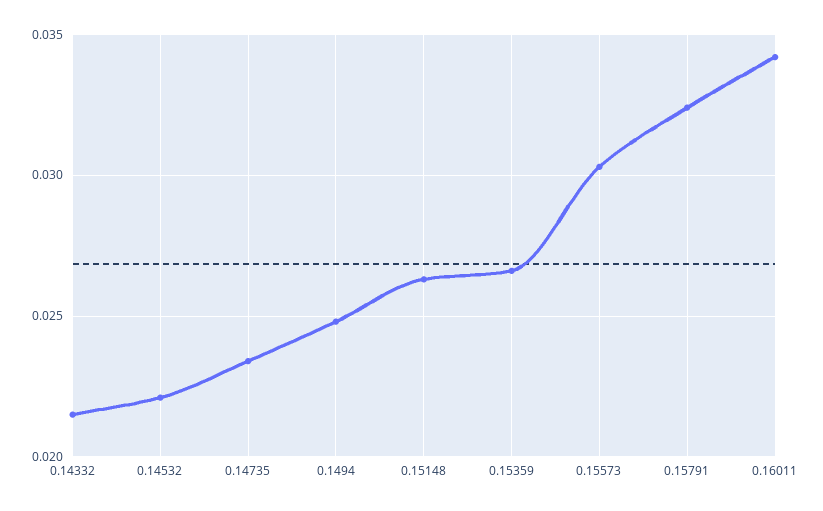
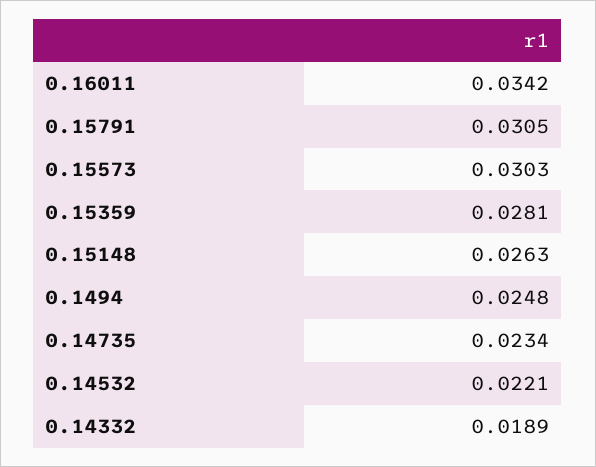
0.14332: 0.0215 -> 0.0189
0.15359: 0.0265 -> 0.0281
0.15791: 0.0325 -> 0.0305

